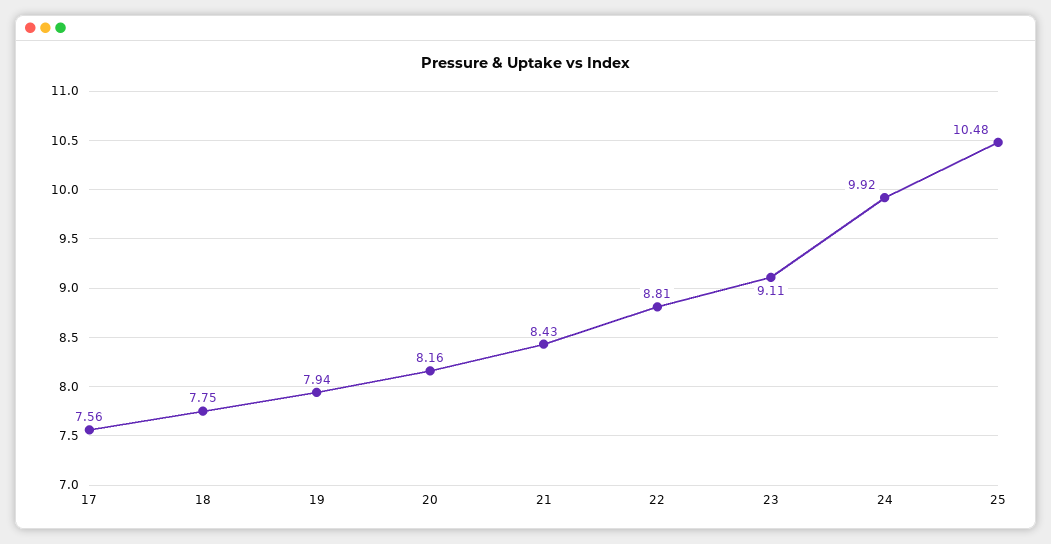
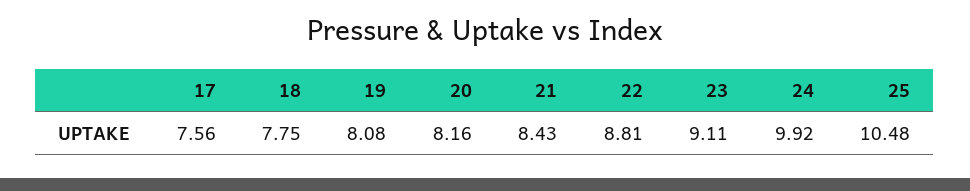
19: 7.94 -> 8.08

